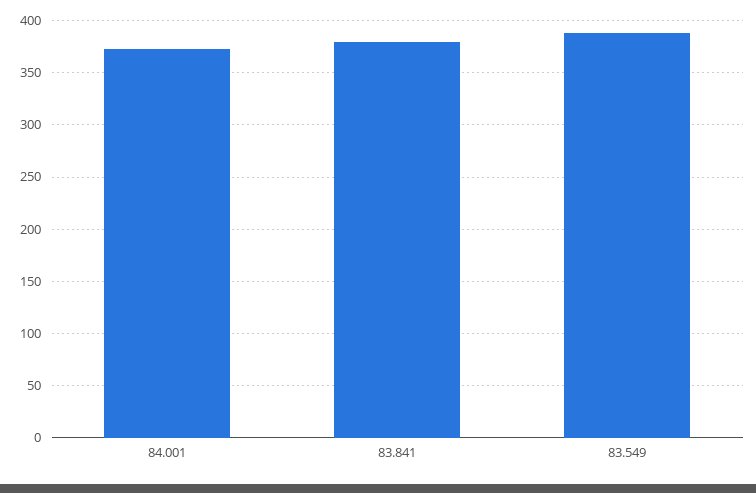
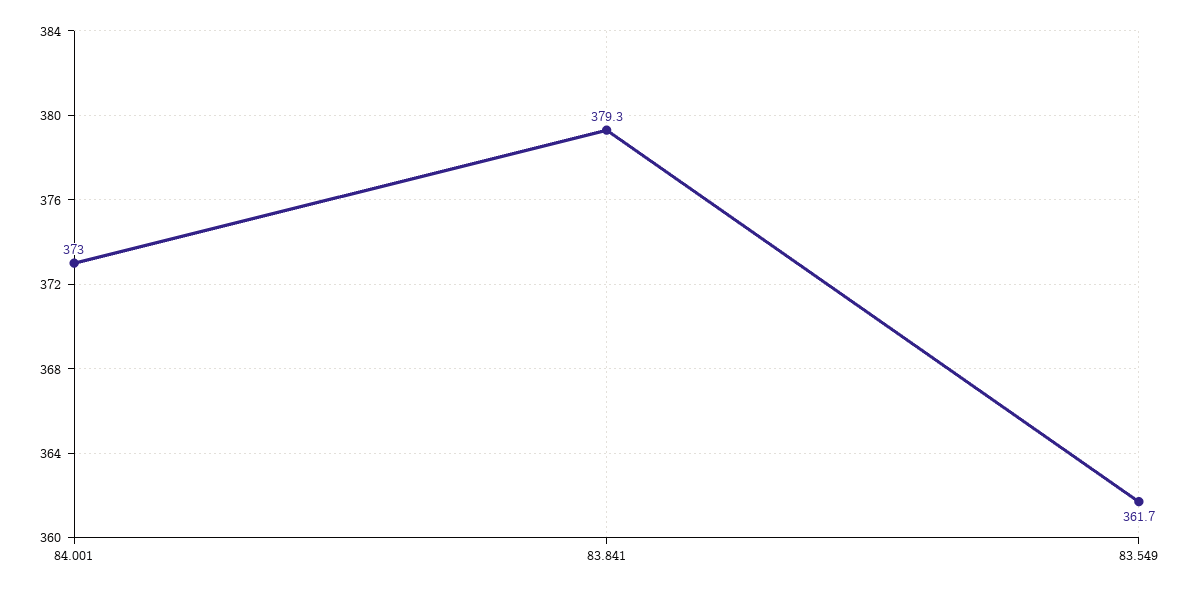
83.549: 390 -> 361.7

